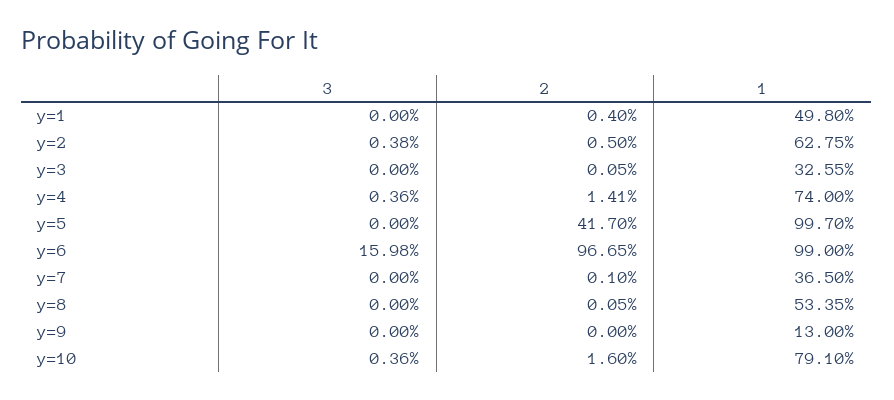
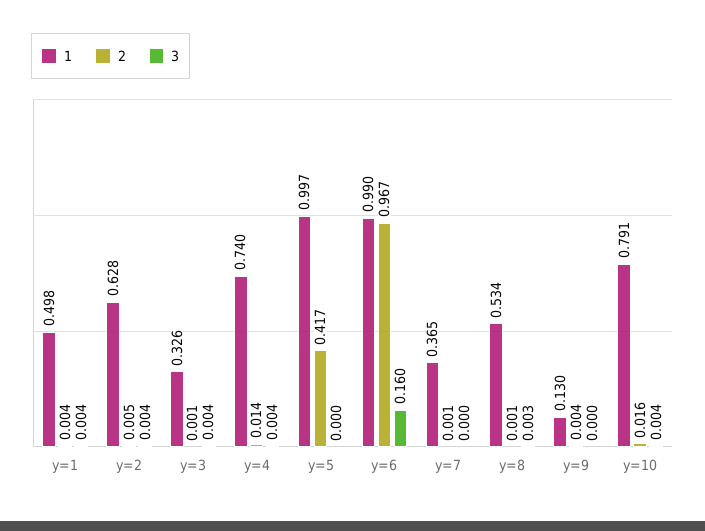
3, y=1: 0 -> 0.004
3, y=3: 0 -> 0.004
3, y=8: 0 -> 0.003
2, y=9: 0 -> 0.004

